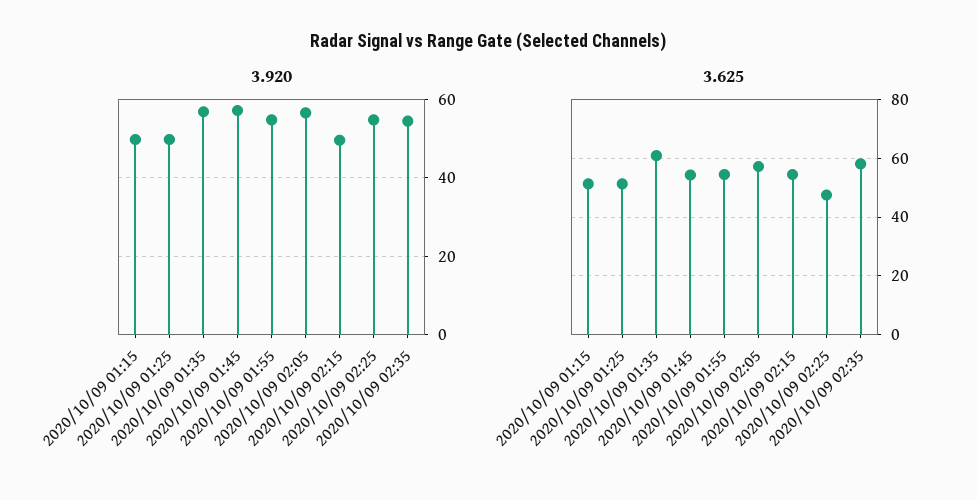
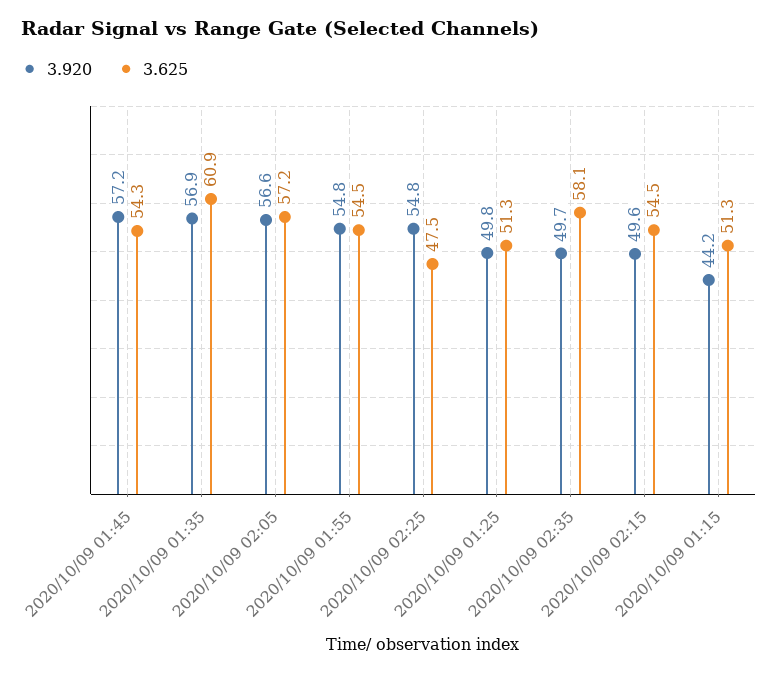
3.920, 2020/10/09 01:15: 50 -> 44.2
3.920, 2020/10/09 02:35: 54 -> 49.7

